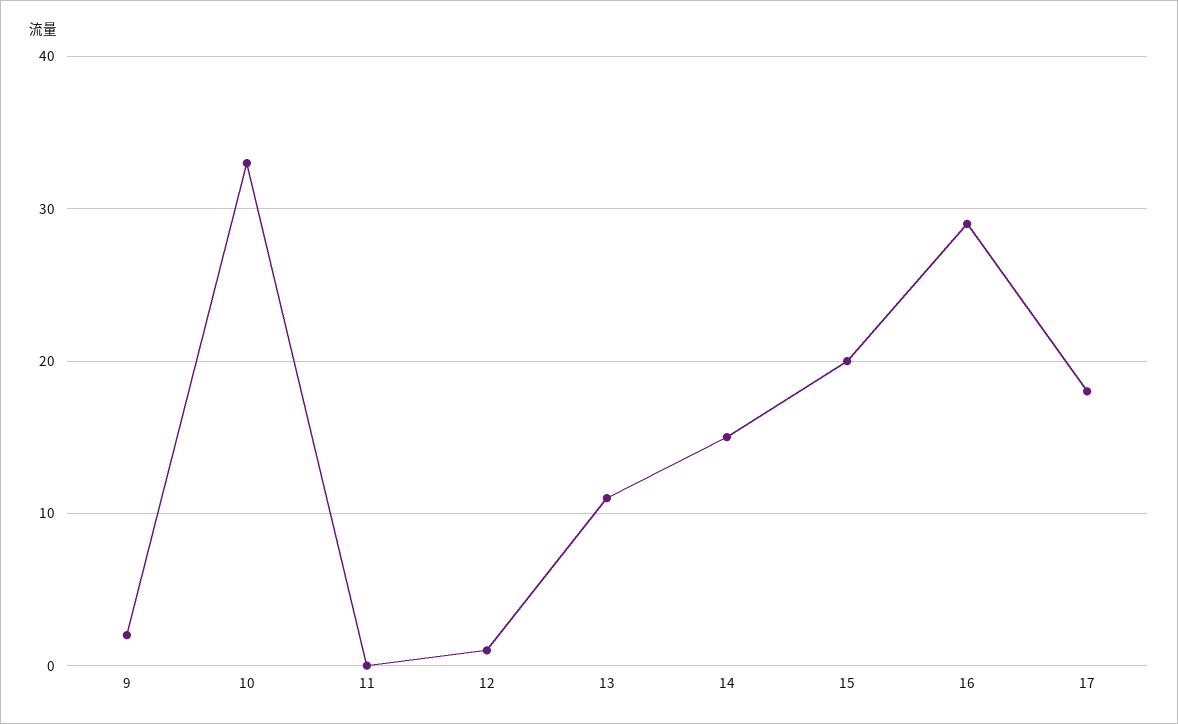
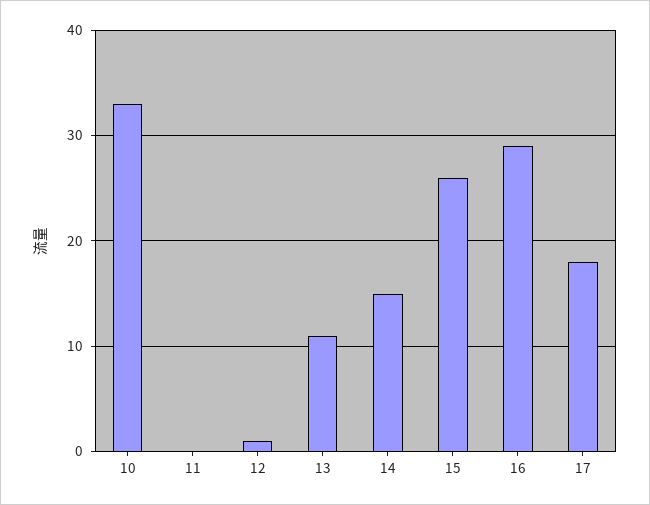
9: 2 -> none
15: 20 -> 26

